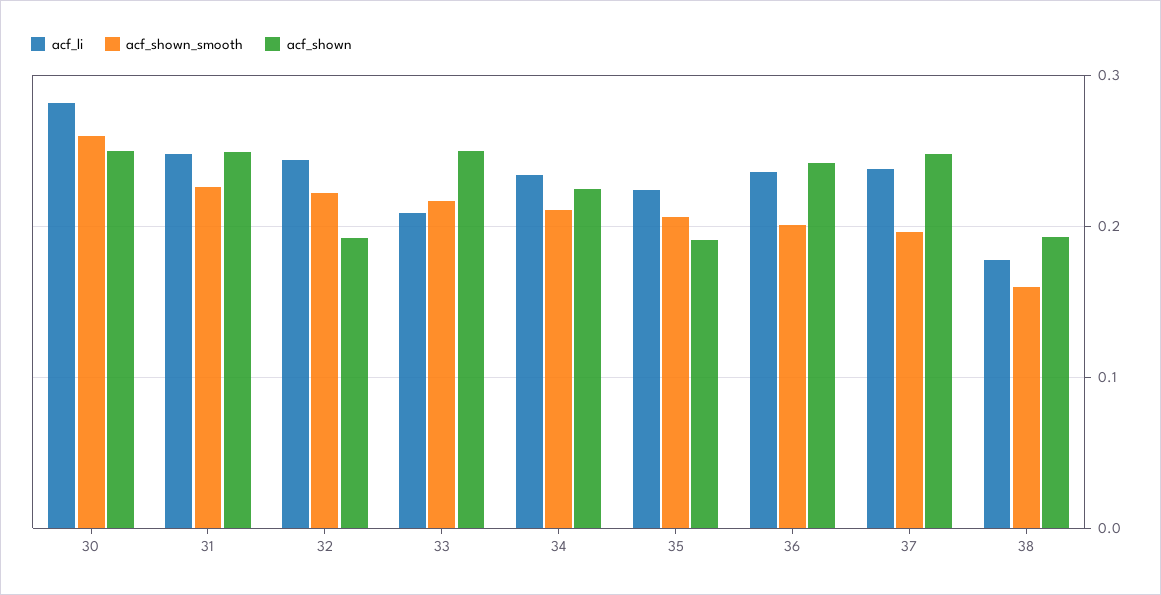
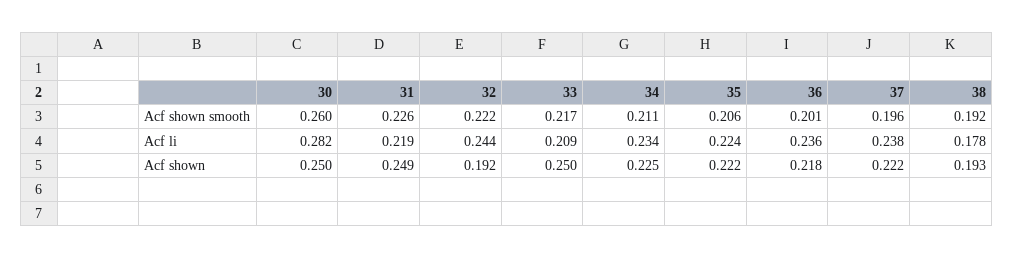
acf_li, 31: 0.25 -> 0.219
acf_shown, 35: 0.19 -> 0.222
acf_shown, 36: 0.24 -> 0.218
acf_shown, 37: 0.25 -> 0.222
acf_shown_smooth, 38: 0.16 -> 0.192

